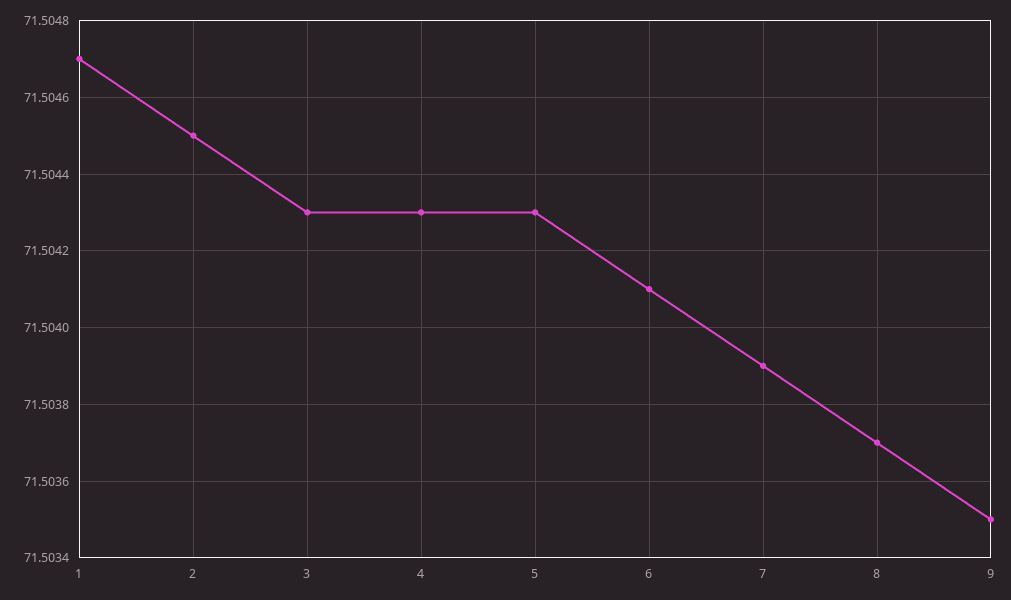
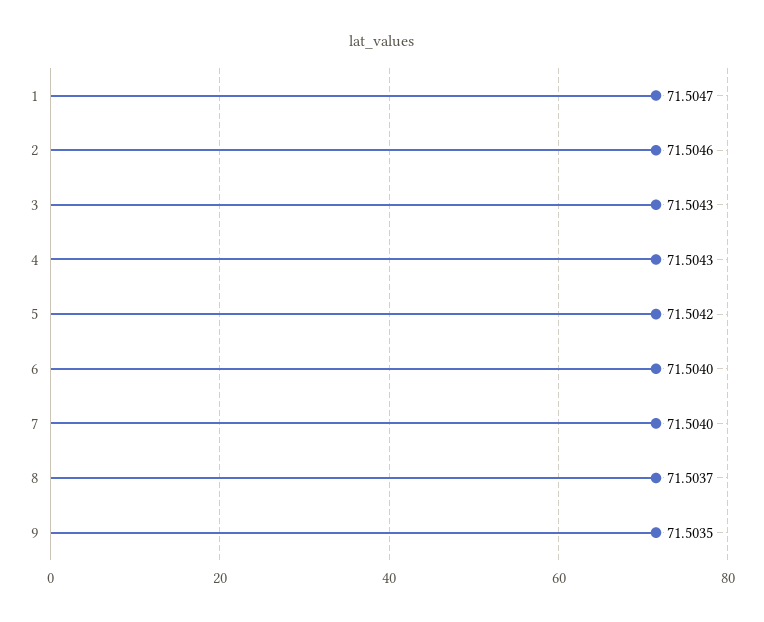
2: 71.5045 -> 71.5046
5: 71.5043 -> 71.5042
6: 71.5041 -> 71.504
7: 71.5039 -> 71.504

